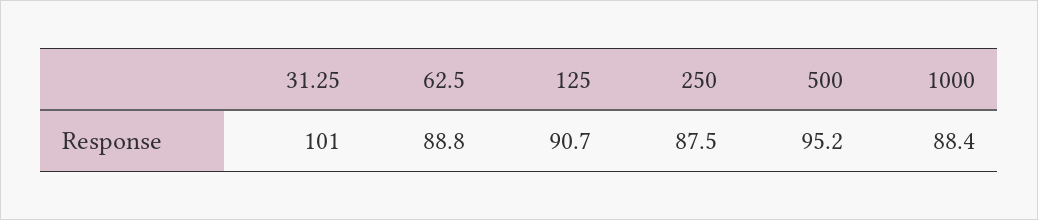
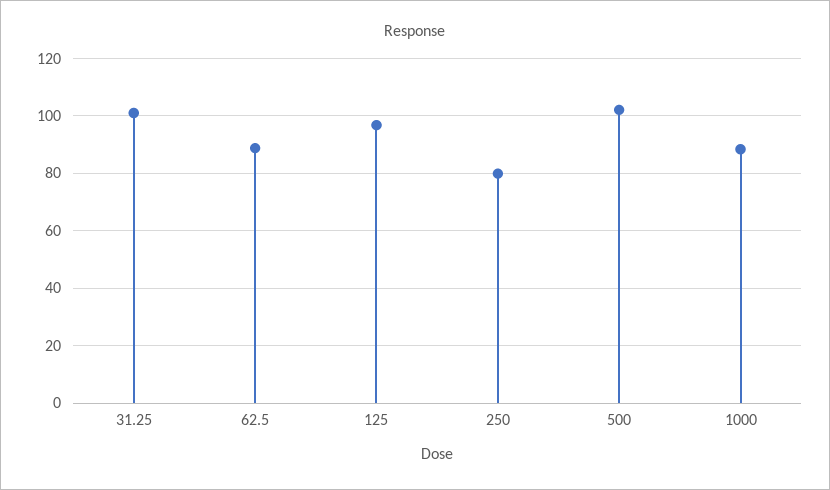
125: 90.7 -> 97.5
250: 87.5 -> 80
500: 95.2 -> 102.5

